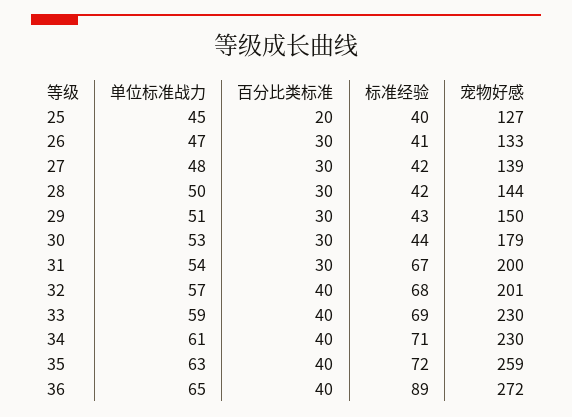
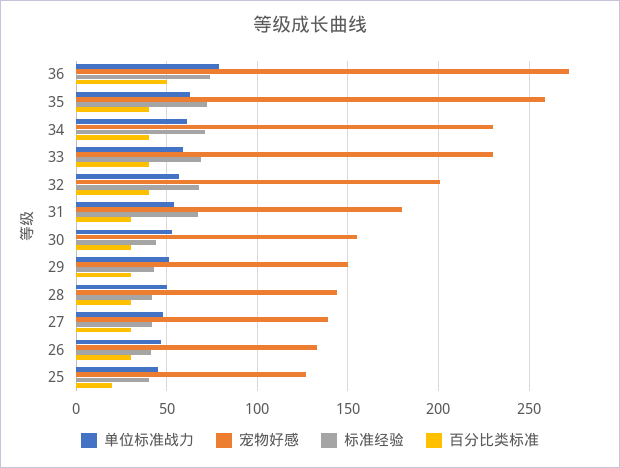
宠物好感, 30: 179 -> 155
宠物好感, 31: 200 -> 180
单位标准战力, 36: 65 -> 80
百分比类标准, 36: 40 -> 50
标准经验, 36: 89 -> 75

